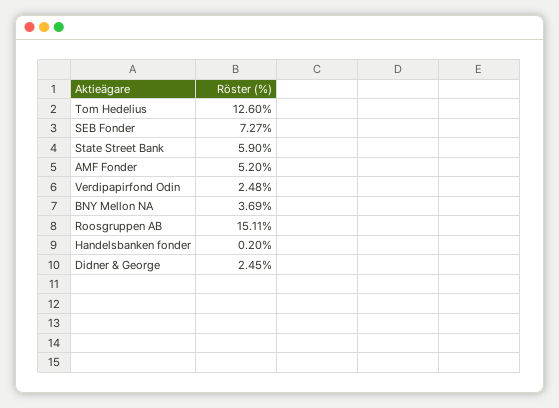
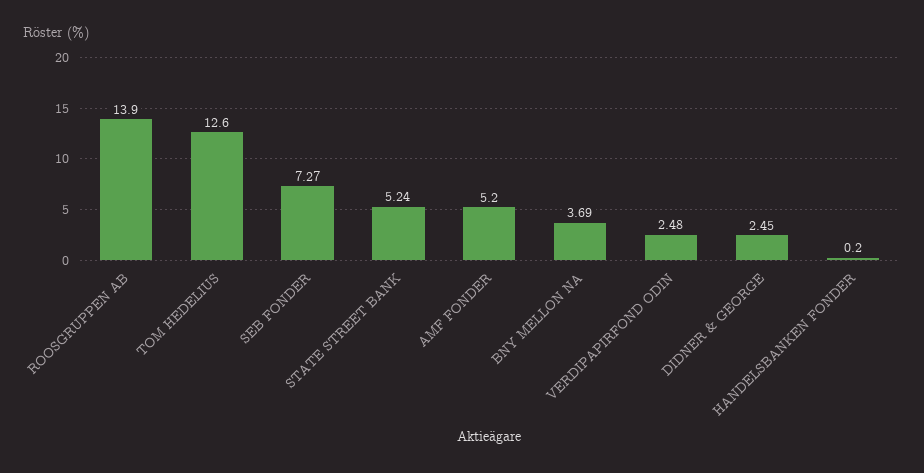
State Street Bank: 5.9 -> 5.24
Roosgruppen AB: 15.11 -> 13.9

